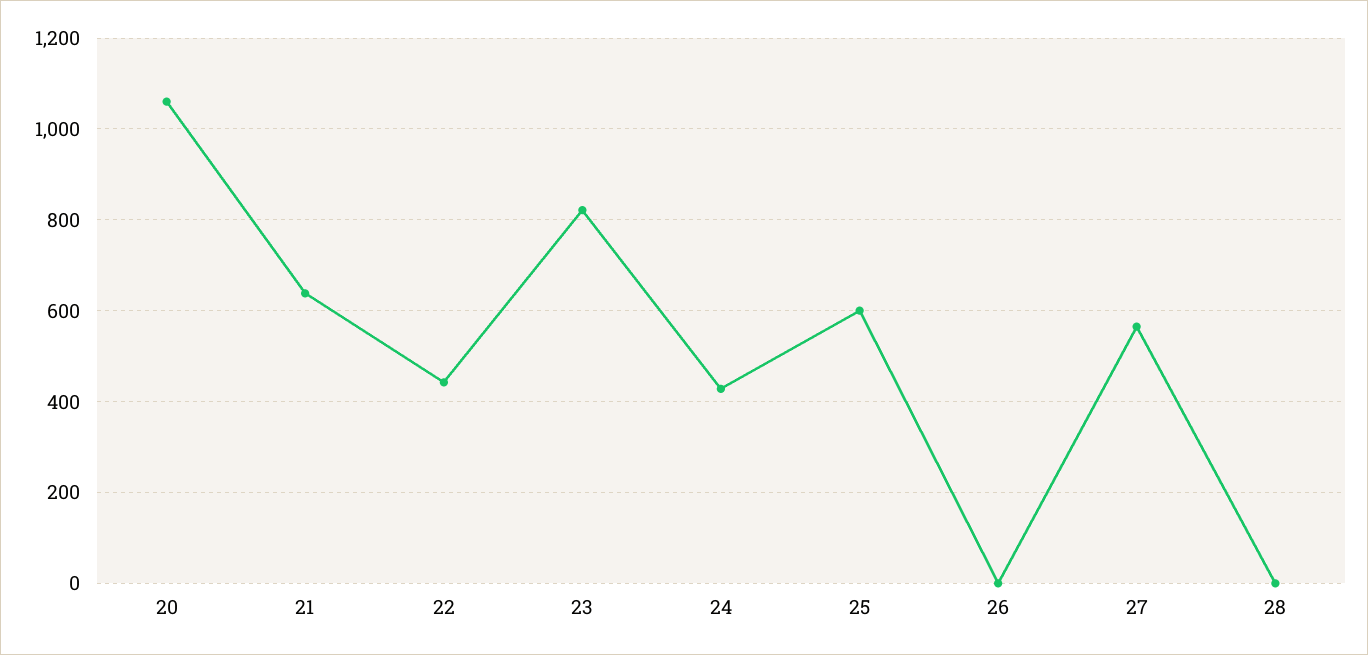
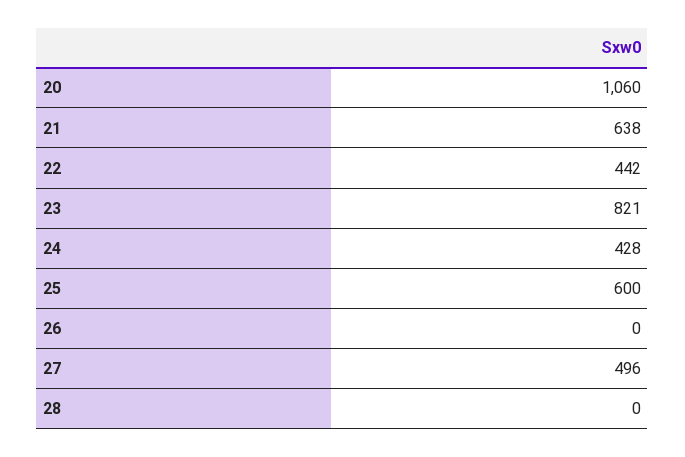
27: 560 -> 496

